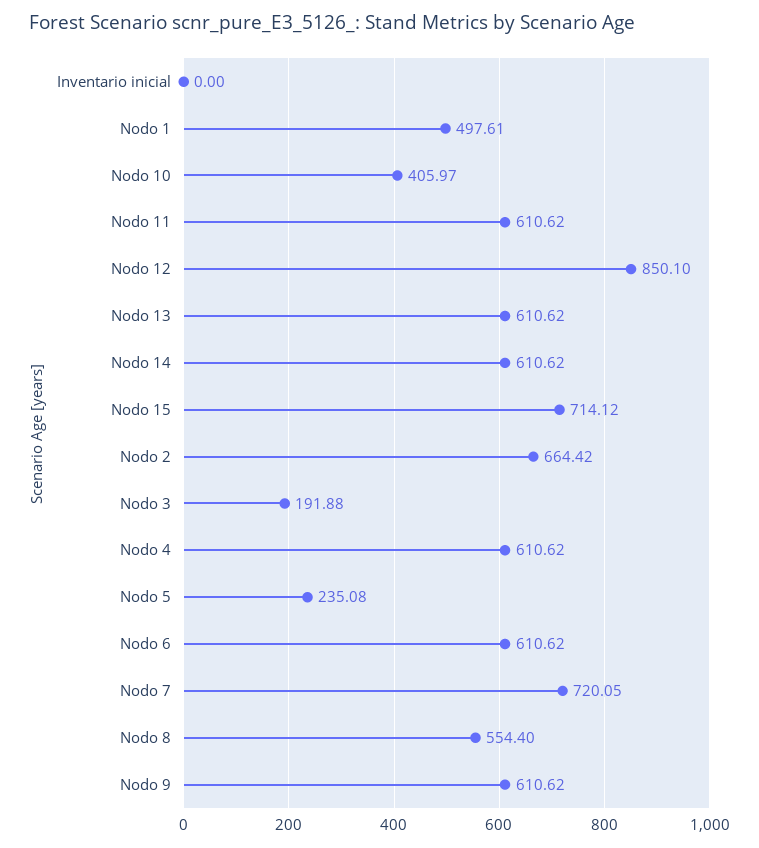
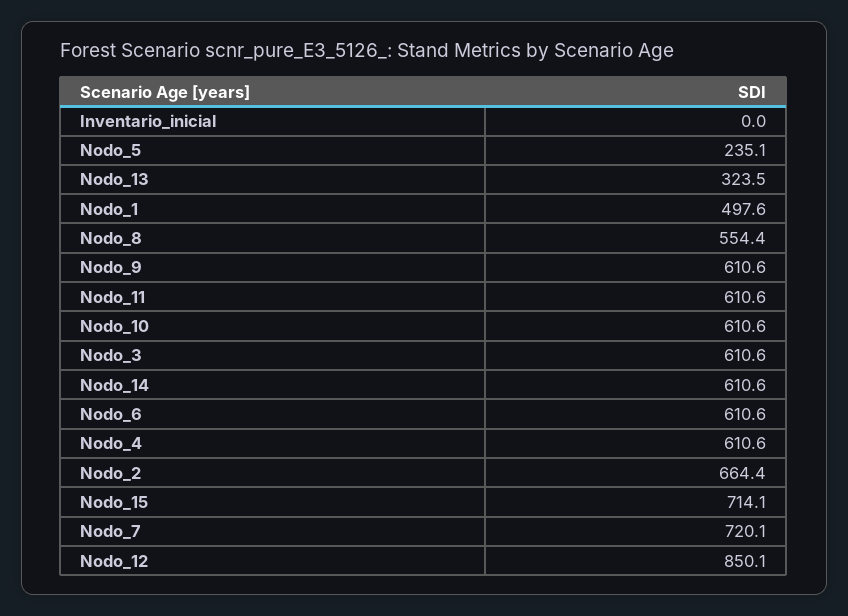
Nodo 10: 405.97 -> 610.6
Nodo 13: 610.62 -> 323.5
Nodo 3: 191.88 -> 610.6

